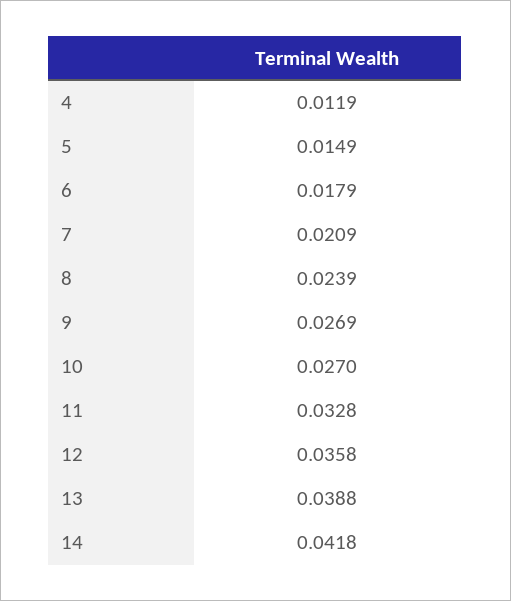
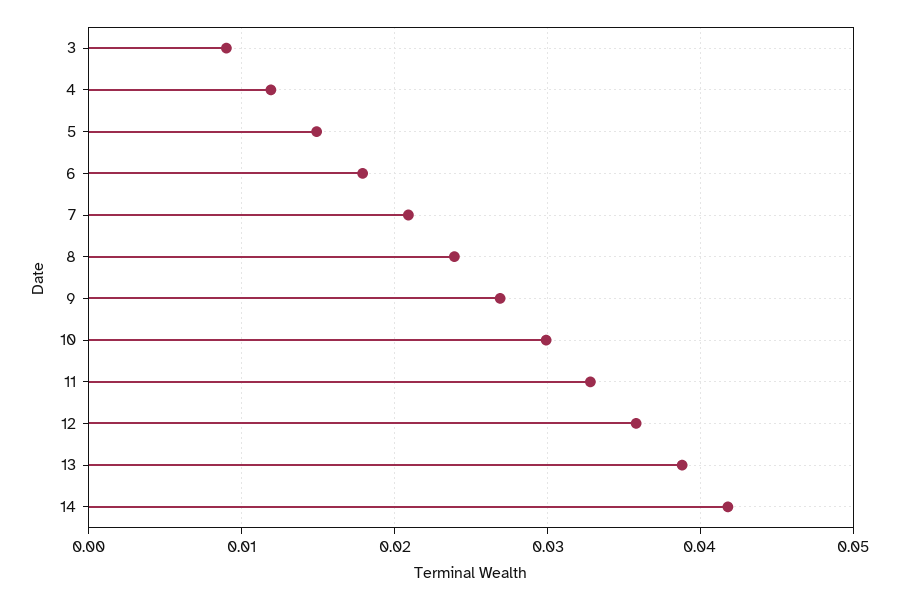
10: 0.027 -> 0.03
3: none -> 0.009

